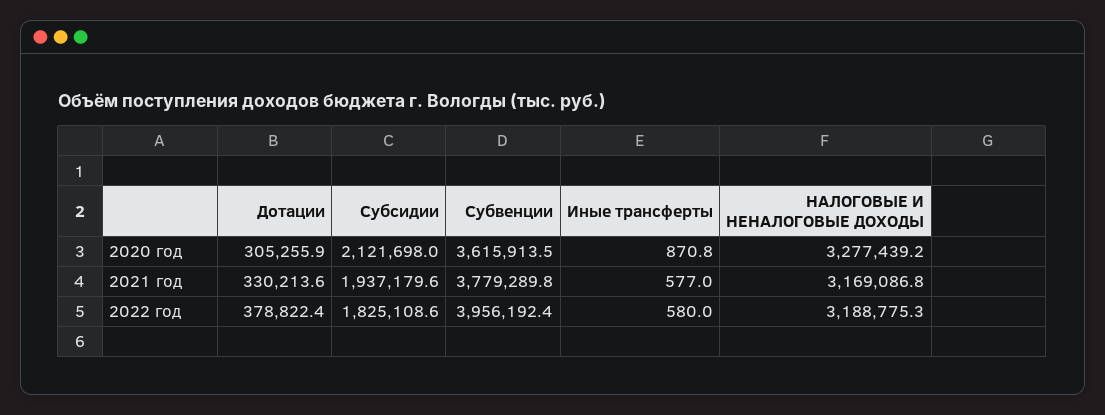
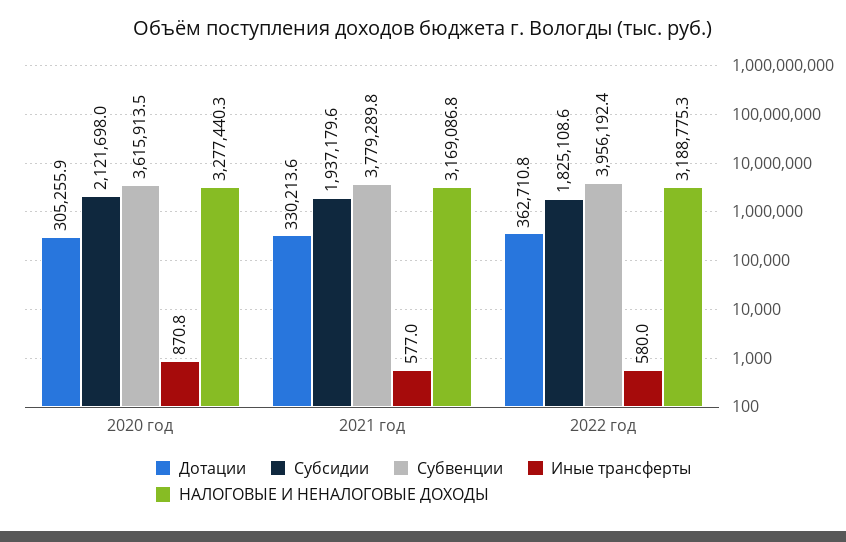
НАЛОГОВЫЕ И НЕНАЛОГОВЫЕ ДОХОДЫ, 2020 год: 3277439.2 -> 3277440.3
Дотации, 2022 год: 378822.4 -> 362710.8

